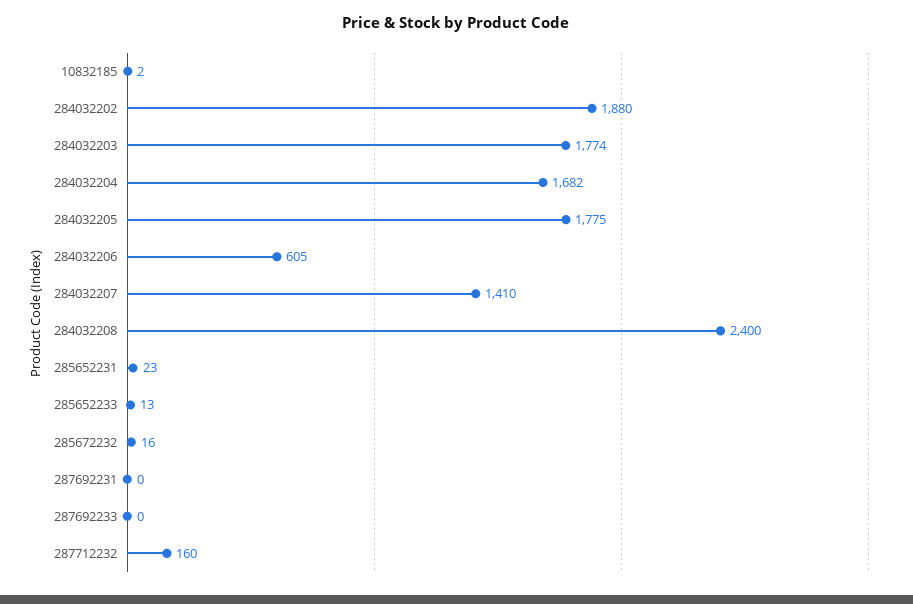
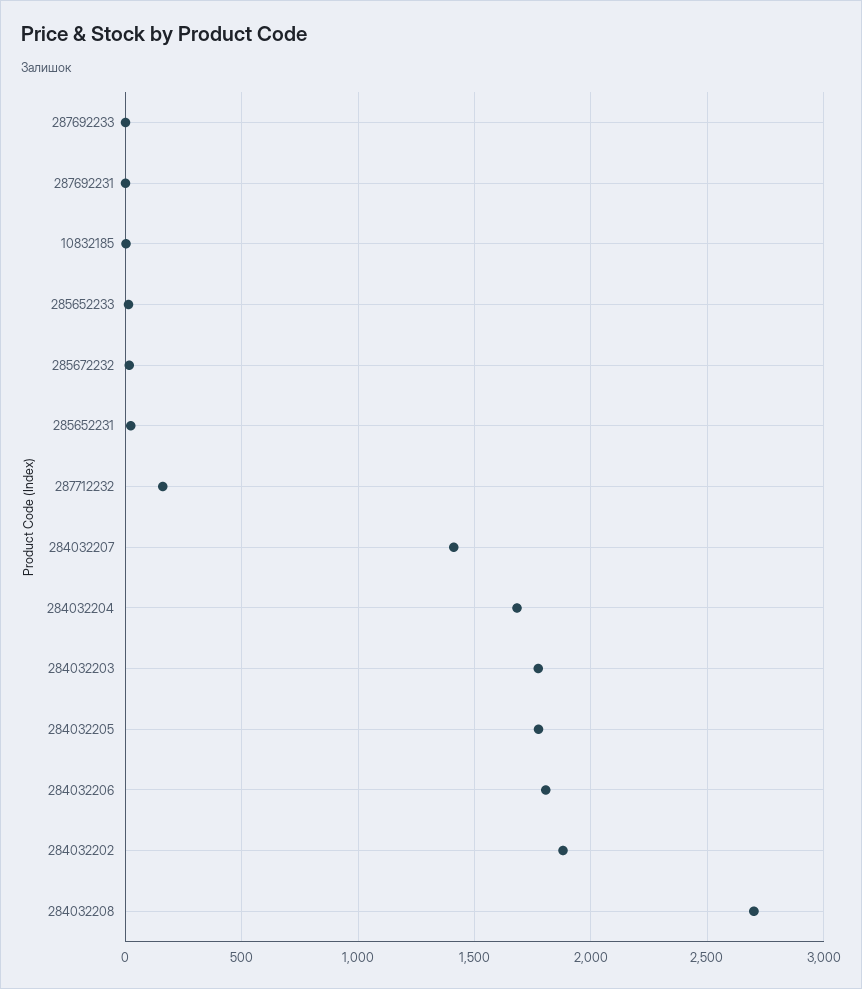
284032206: 605 -> 1800
284032208: 2400 -> 2700

